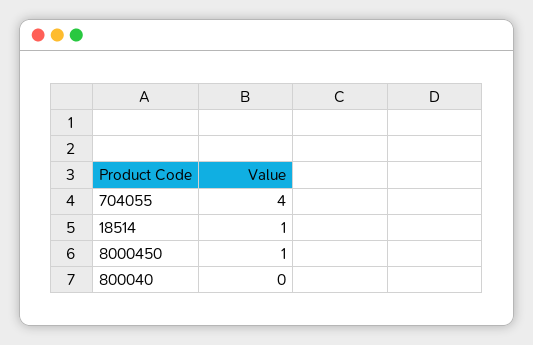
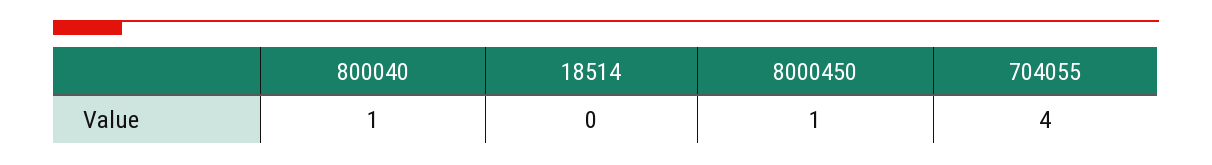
18514: 1 -> 0
800040: 0 -> 1

